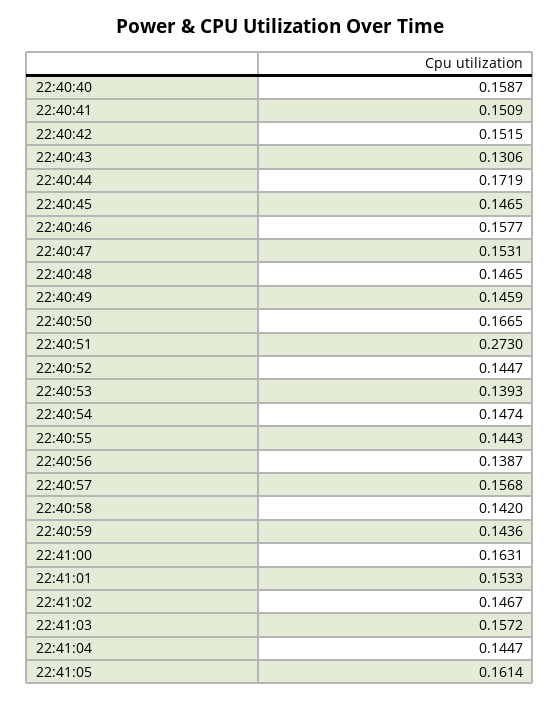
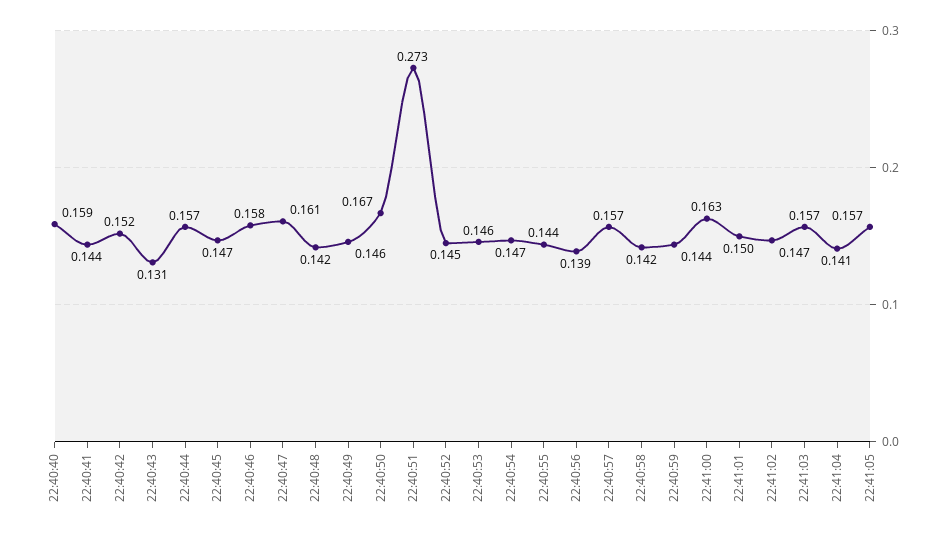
22:40:41: 0.1509 -> 0.144
22:40:44: 0.1719 -> 0.157
22:40:47: 0.1531 -> 0.161
22:40:48: 0.1465 -> 0.142
22:40:53: 0.1393 -> 0.146
22:41:01: 0.1533 -> 0.15
22:41:04: 0.1447 -> 0.141
22:41:05: 0.1614 -> 0.157

